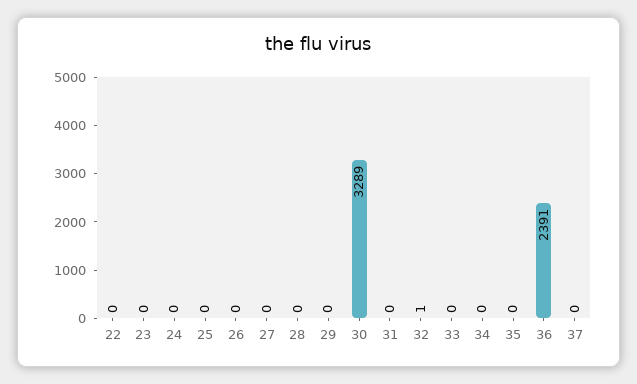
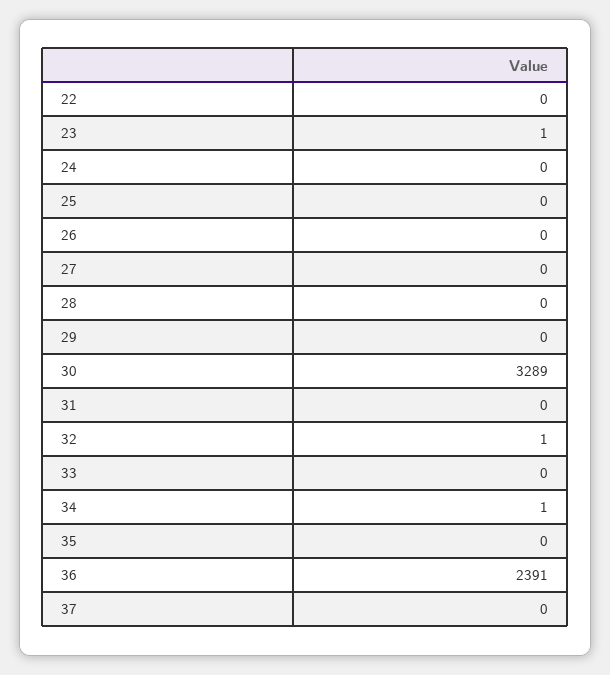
23: 0 -> 1
34: 0 -> 1

